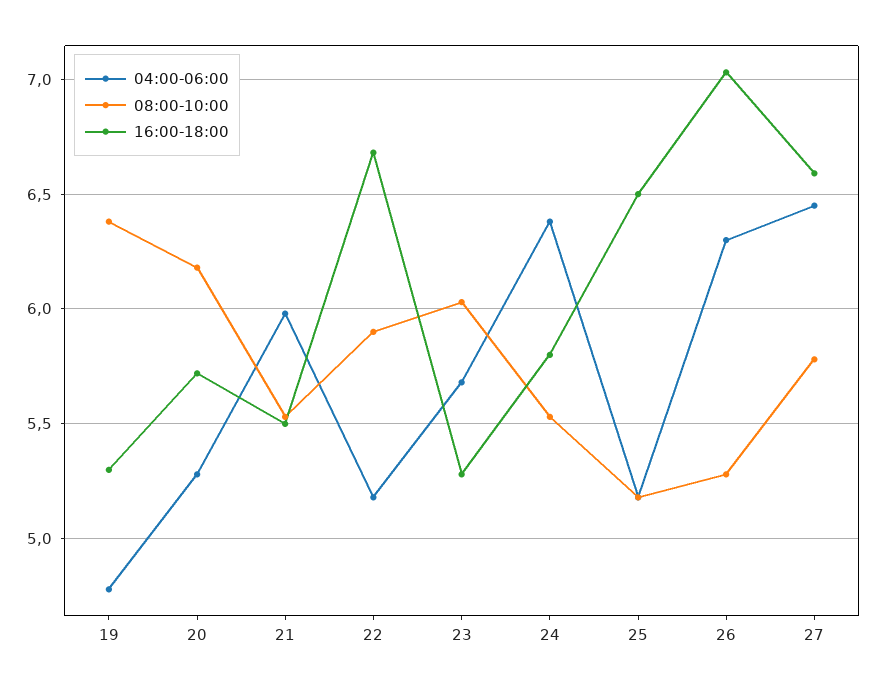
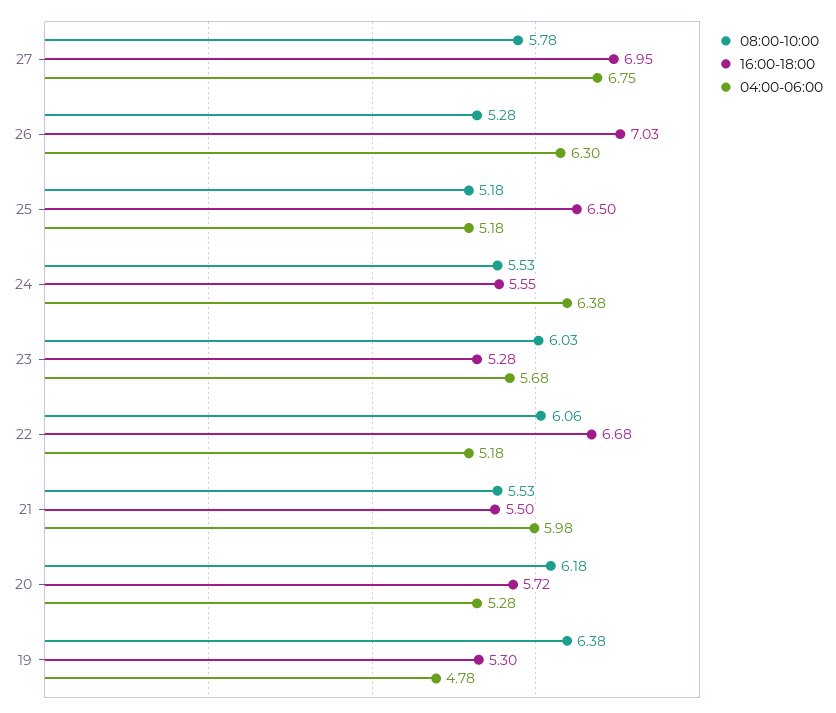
08:00-10:00, 22: 5.9 -> 6.06
16:00-18:00, 24: 5.8 -> 5.55
04:00-06:00, 27: 6.45 -> 6.75
16:00-18:00, 27: 6.6 -> 6.95

